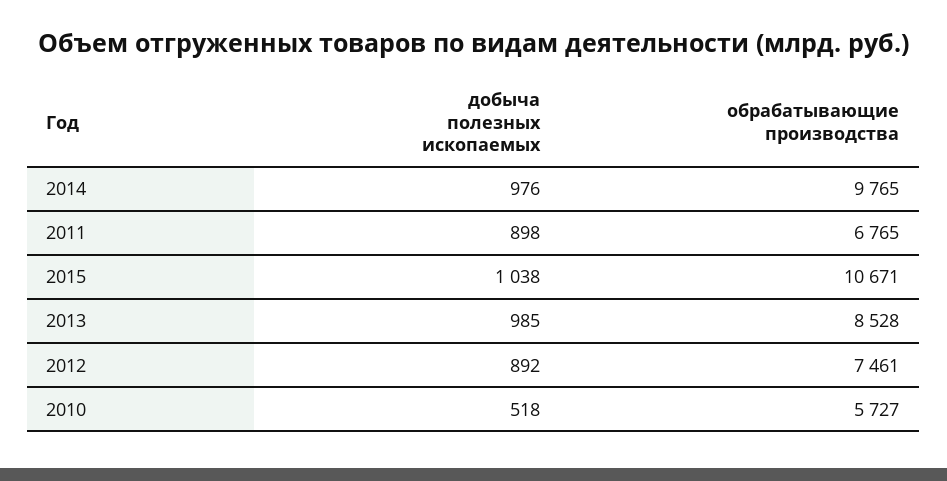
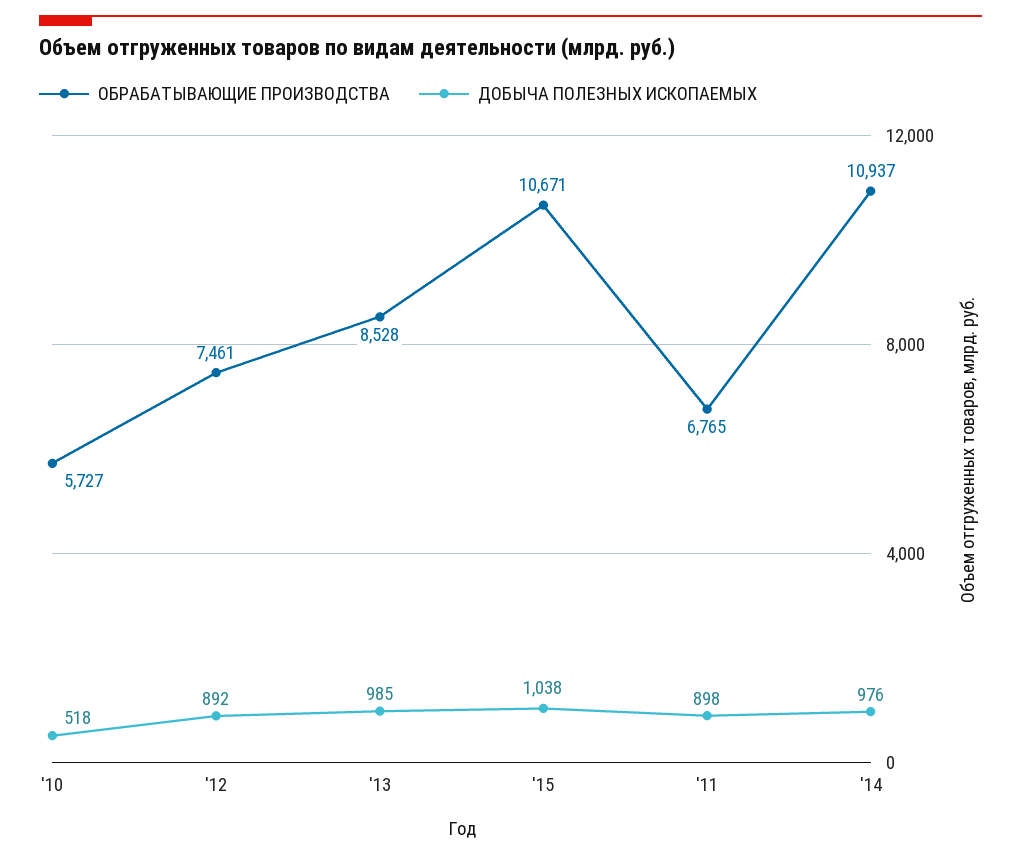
обрабатывающие производства, 2014: 9765 -> 10937

